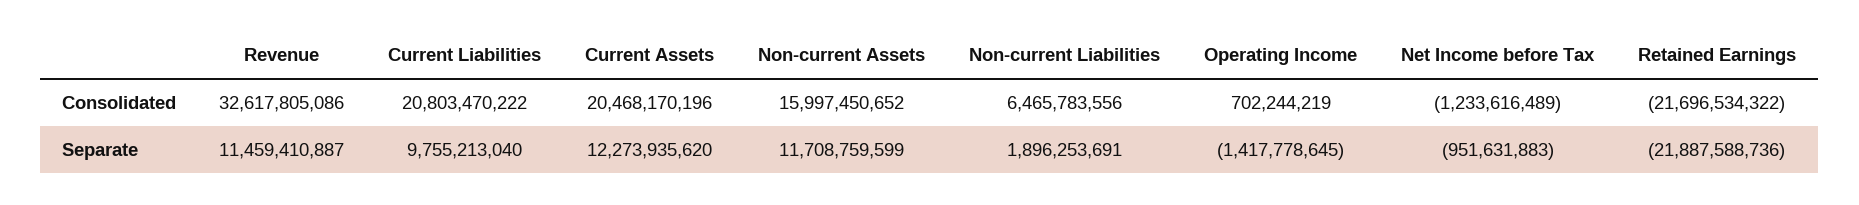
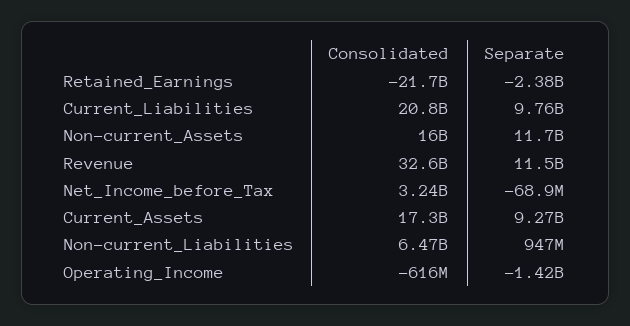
Current Assets, Consolidated: 20468170196 -> 17300000000
Operating Income, Consolidated: 702244219 -> -616000000
Net Income before Tax, Consolidated: -1233616489 -> 3240000000
Current Assets, Separate: 12273935620 -> 9270000000
Non-current Liabilities, Separate: 1896253691 -> 947000000
Net Income before Tax, Separate: -951631883 -> -68900000
Retained Earnings, Separate: -21887588736 -> -2380000000

